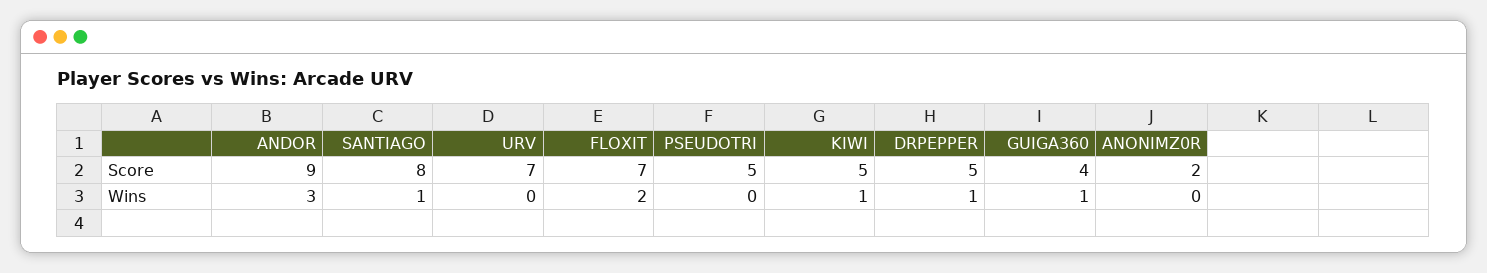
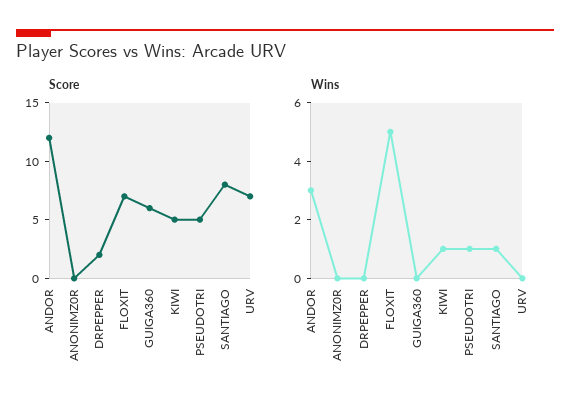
Score, ANDOR: 9 -> 12
Score, DRPEPPER: 5 -> 2
Score, GUIGA360: 4 -> 6
Score, ANONIMZ0R: 2 -> 0
Wins, FLOXIT: 2 -> 5
Wins, PSEUDOTRI: 0 -> 1
Wins, DRPEPPER: 1 -> 0
Wins, GUIGA360: 1 -> 0

